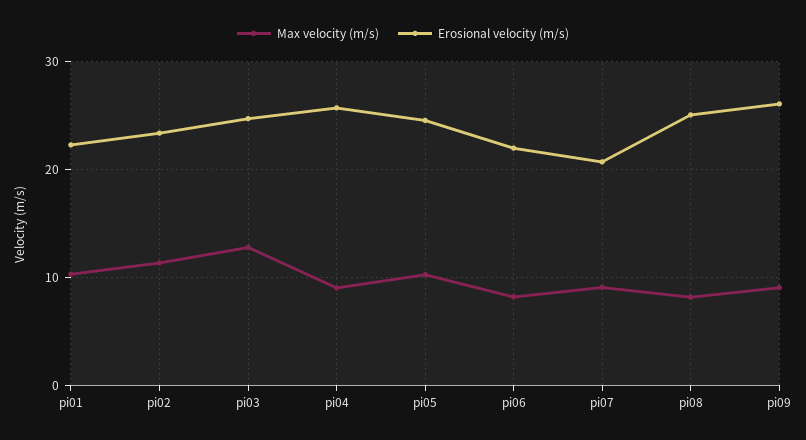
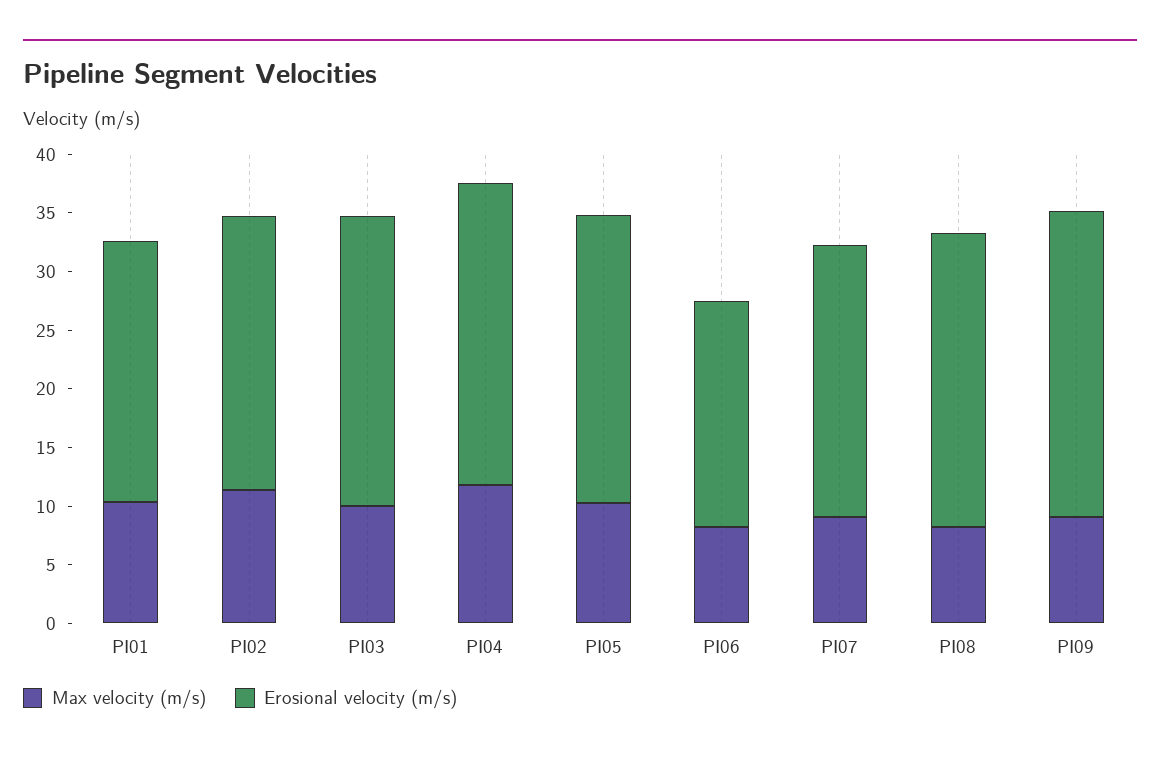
Max velocity (m/s), pi03: 13 -> 10
Max velocity (m/s), pi04: 9 -> 12
Erosional velocity (m/s), pi06: 22 -> 19
Erosional velocity (m/s), pi07: 21 -> 23

